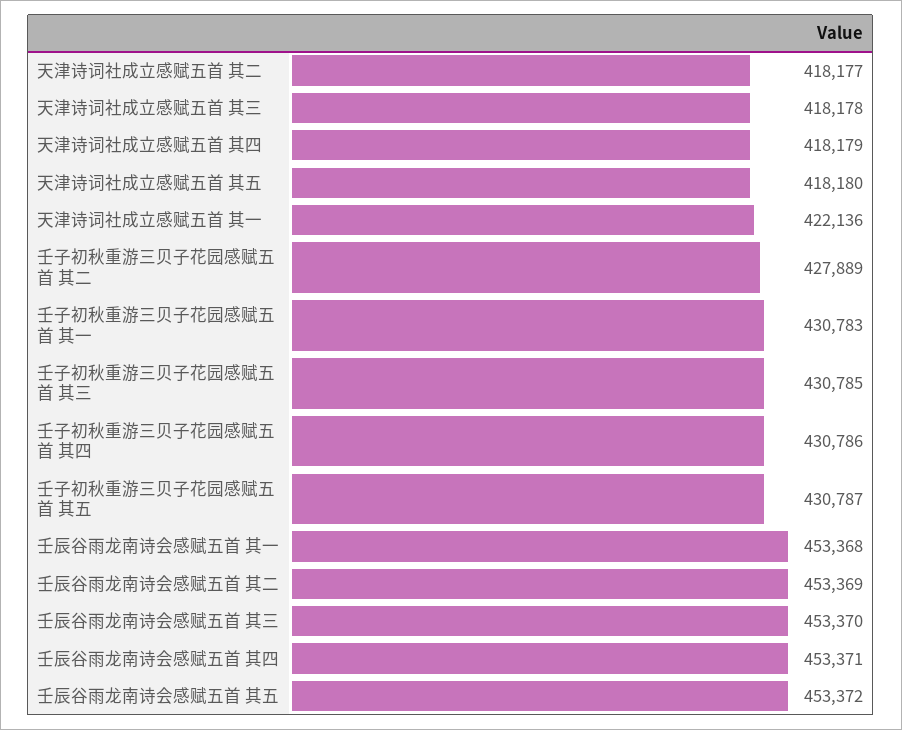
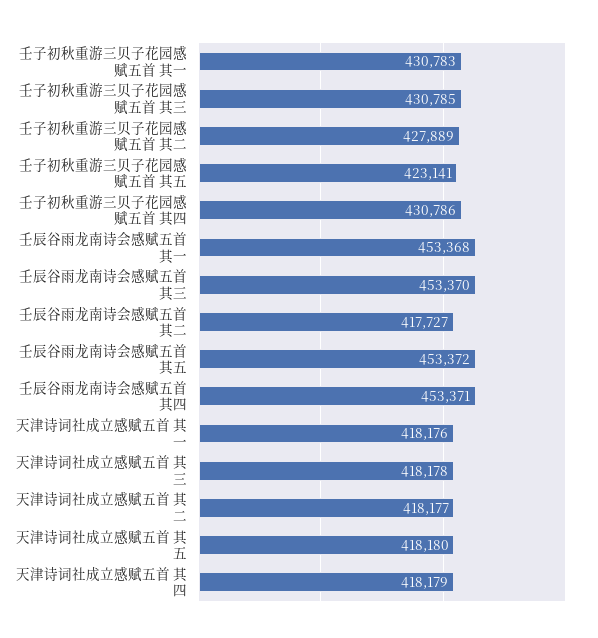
天津诗词社成立感赋五首 其一: 422136 -> 418176
壬子初秋重游三贝子花园感赋五首 其五: 430787 -> 423141
壬辰谷雨龙南诗会感赋五首 其二: 453369 -> 417727

